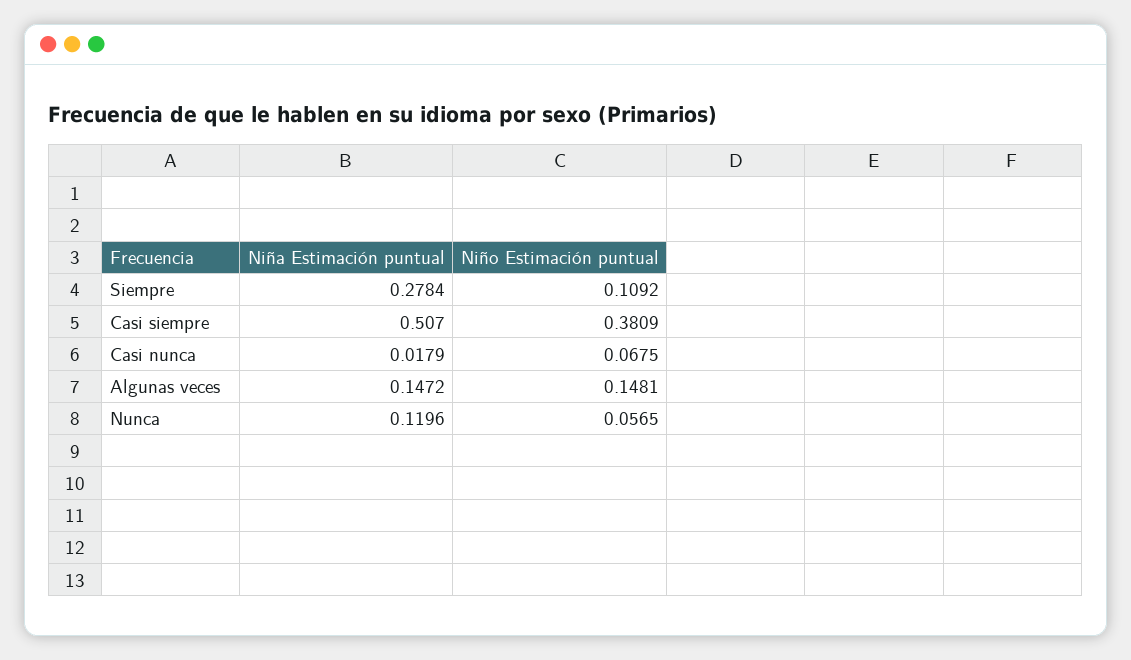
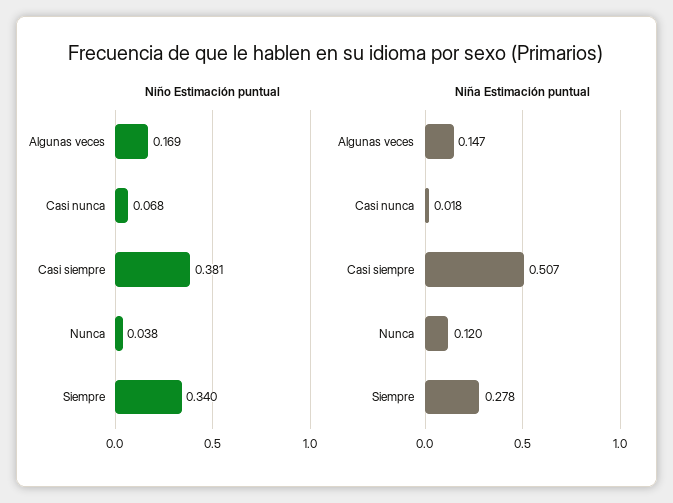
Niño Estimación puntual, Siempre: 0.1092 -> 0.34
Niño Estimación puntual, Algunas veces: 0.1481 -> 0.169
Niño Estimación puntual, Nunca: 0.0565 -> 0.038

